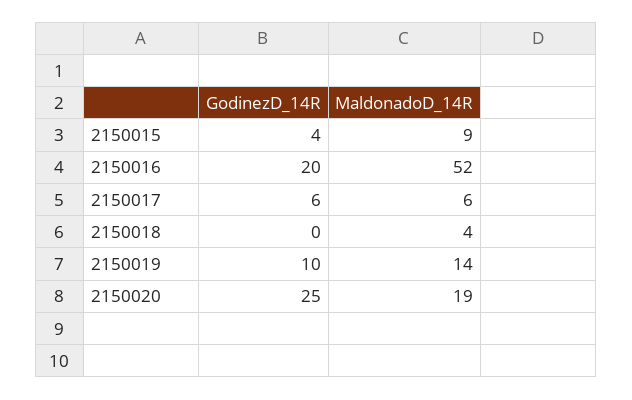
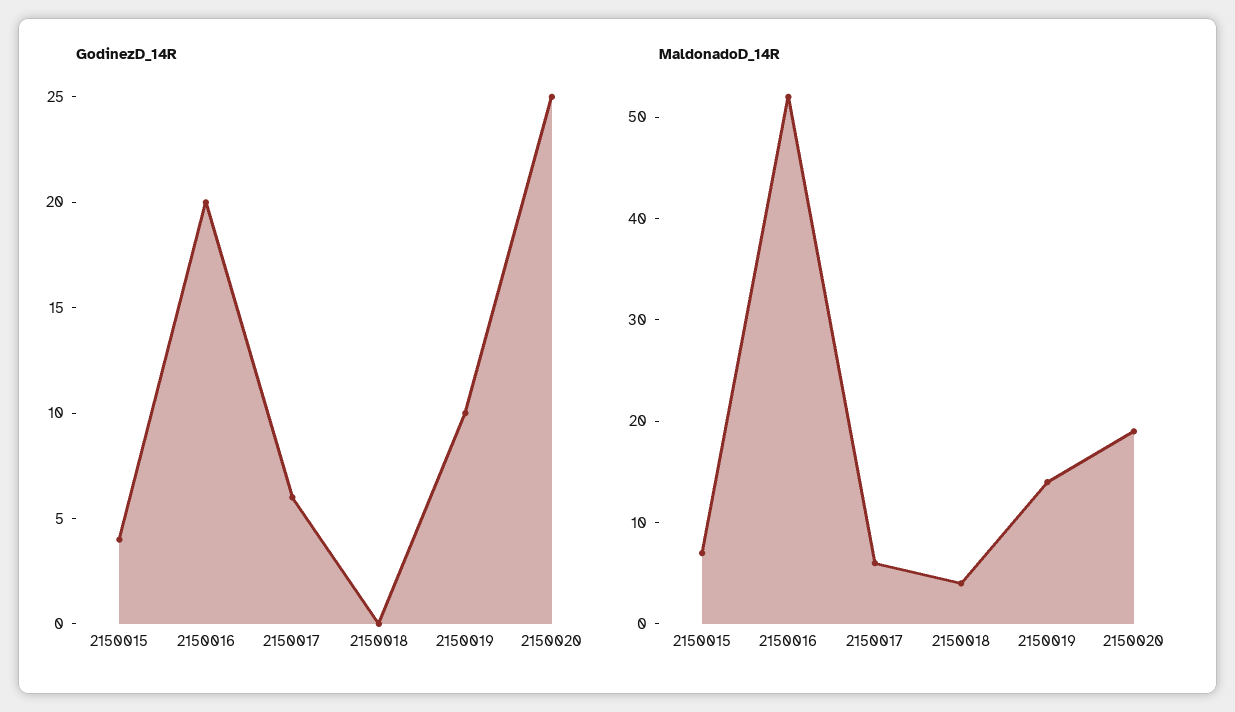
MaldonadoD_14R, 2150015: 9 -> 7

